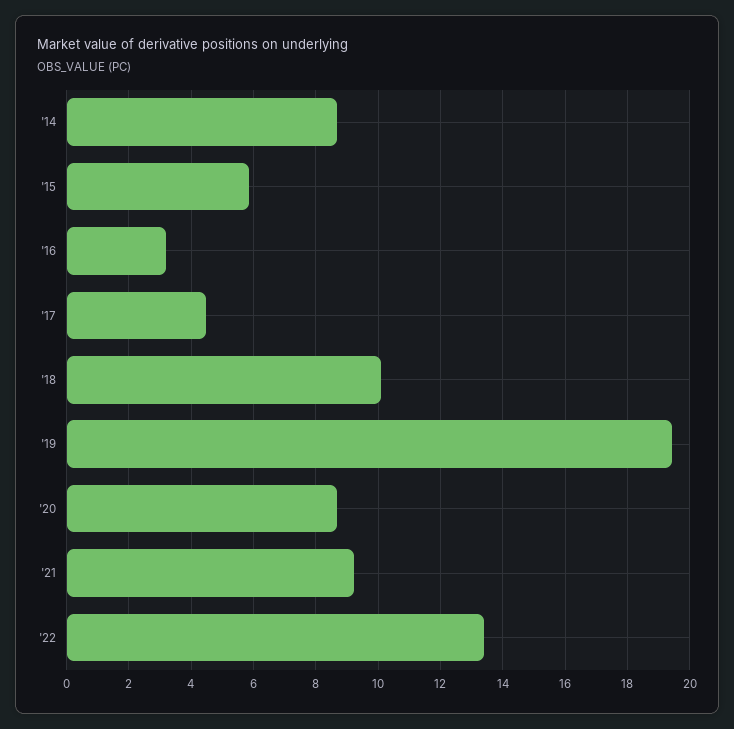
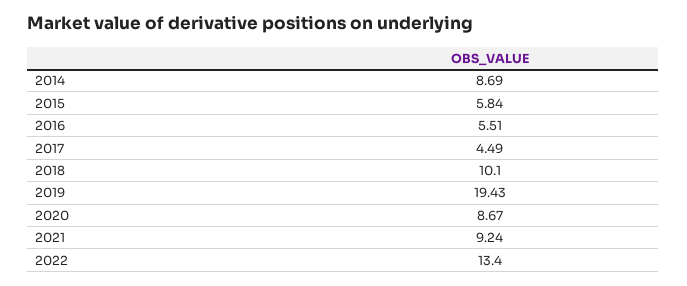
'16: 3.2 -> 5.51

